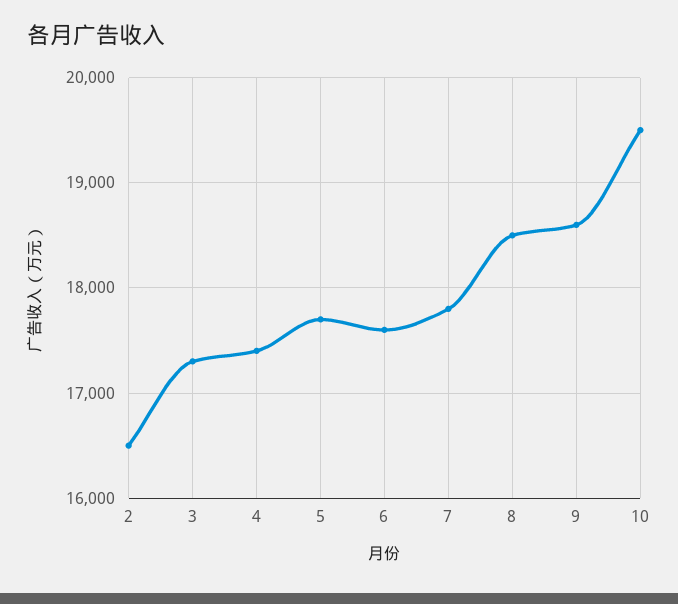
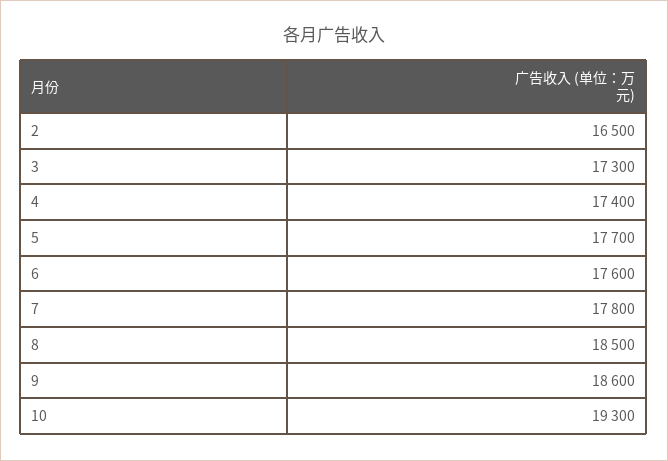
10: 19500 -> 19300

